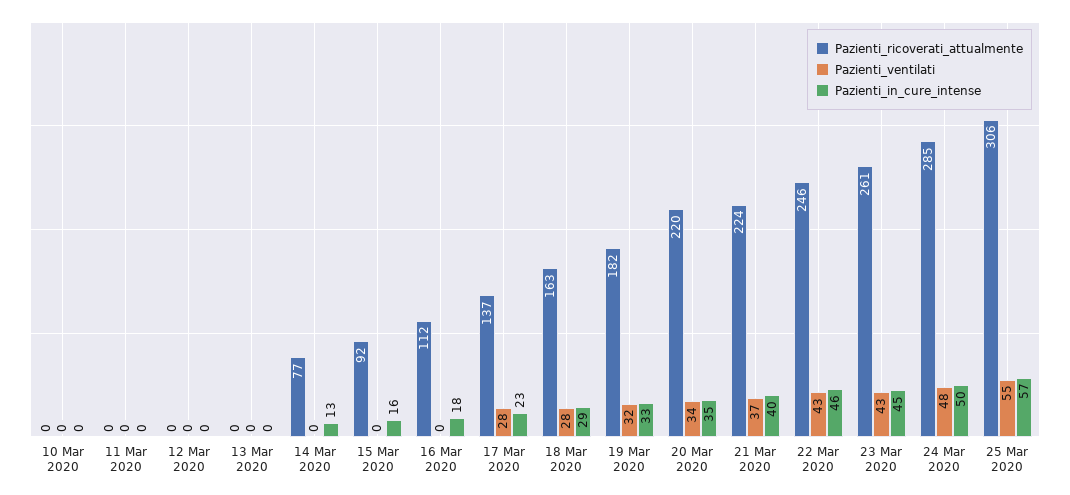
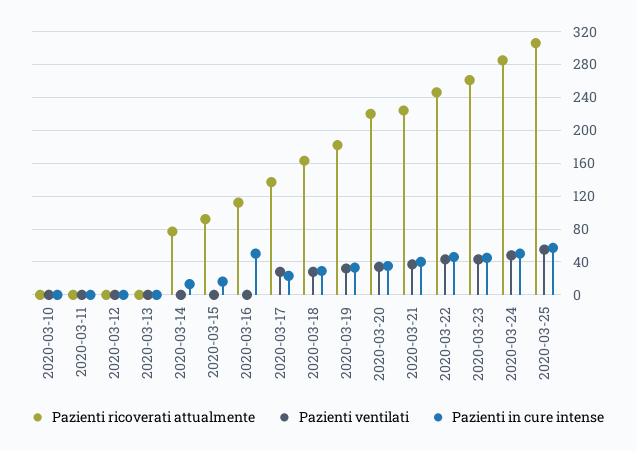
Pazienti_in_cure_intense, 16 Mar 2020: 18 -> 50

